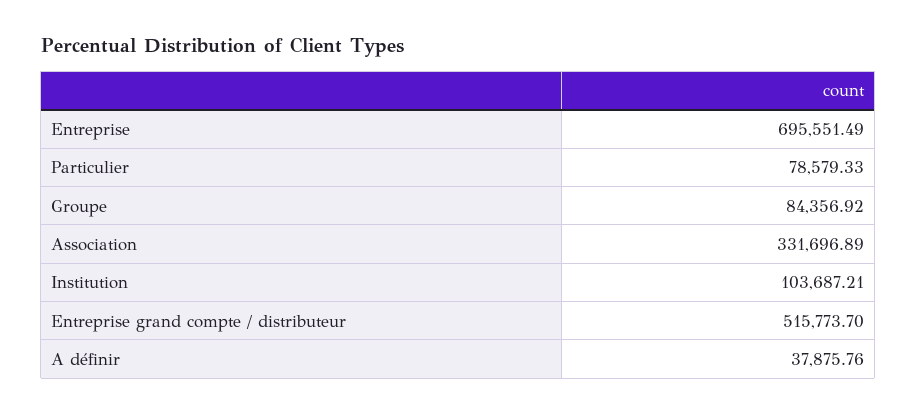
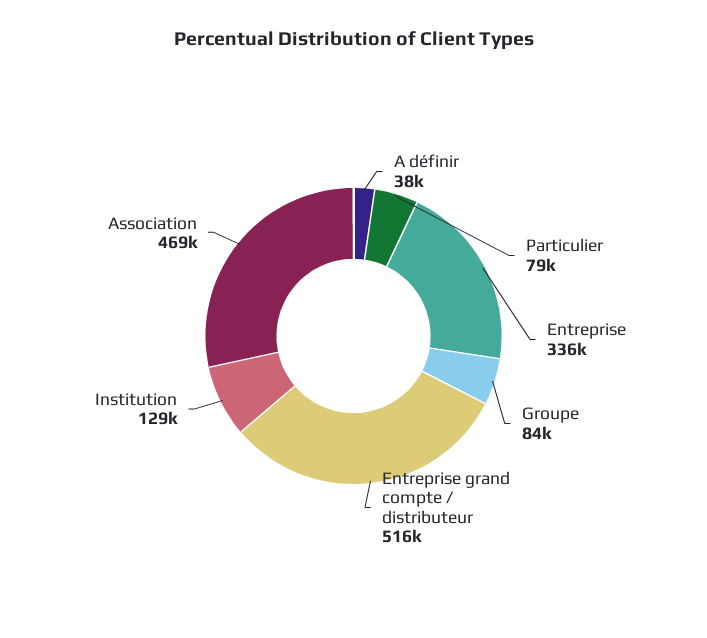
Entreprise: 695551.49 -> 336000
Association: 331696.89 -> 469000
Institution: 103687.21 -> 129000

